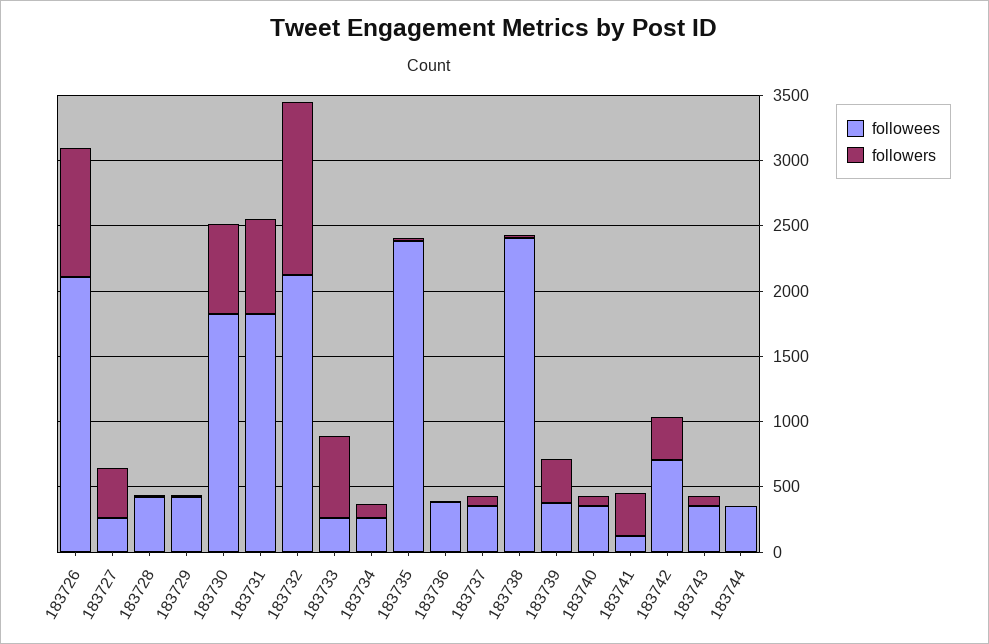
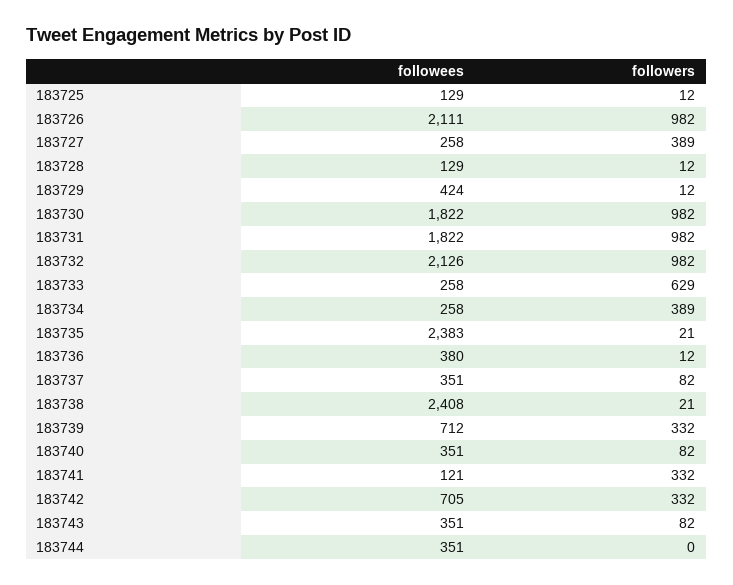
followees, 183728: 400 -> 129
followers, 183730: 700 -> 982
followers, 183731: 700 -> 982
followers, 183732: 1300 -> 982
followers, 183734: 100 -> 389
followees, 183739: 400 -> 712
followees, 183725: none -> 129
followers, 183725: none -> 12

